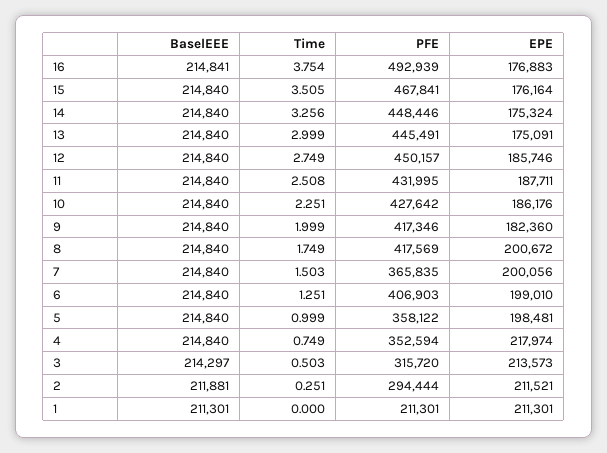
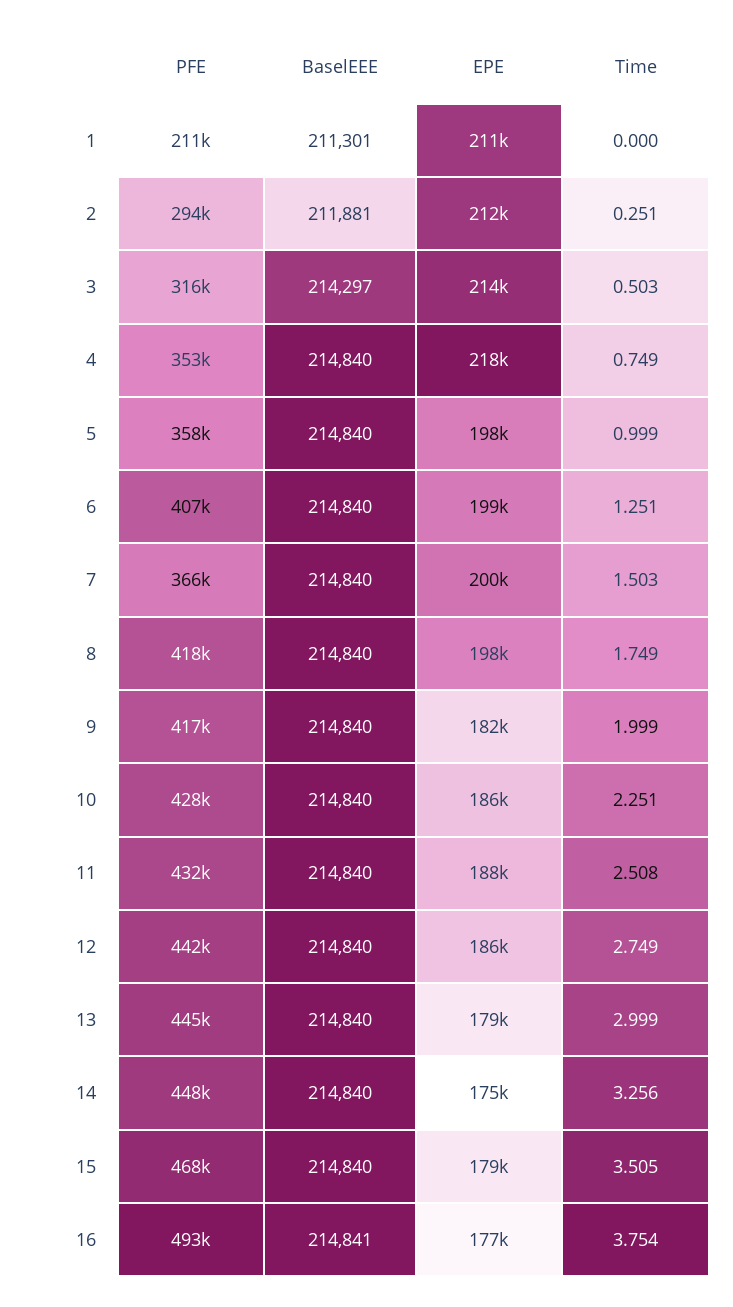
EPE, 15: 176164 -> 179000
EPE, 13: 175091 -> 179000
PFE, 12: 450157 -> 442000
EPE, 8: 200672 -> 198000

